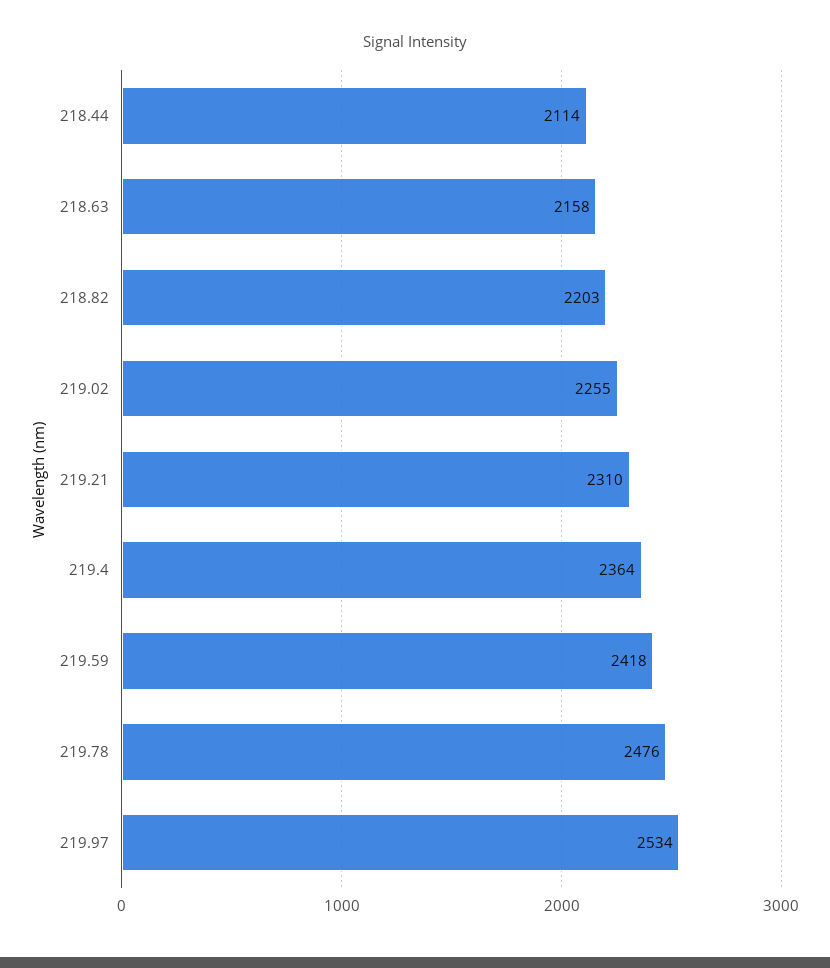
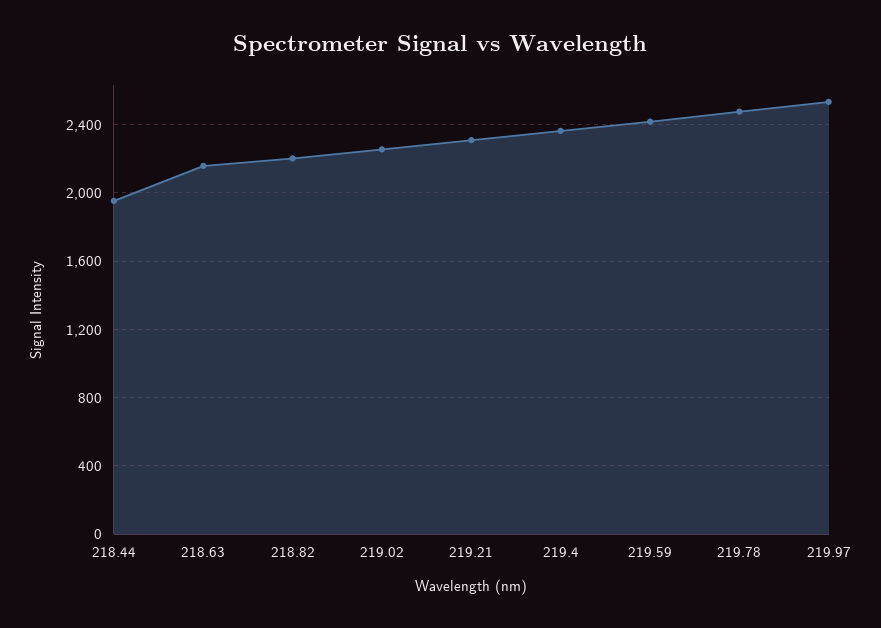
218.44: 2114 -> 1950

